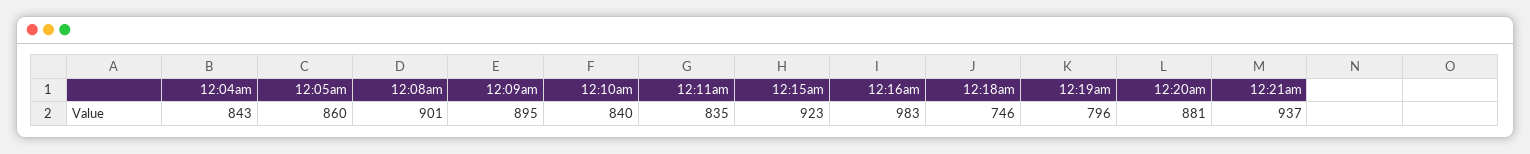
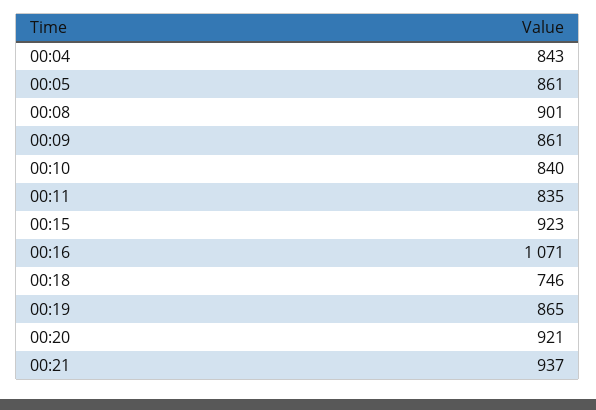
12:05am: 860 -> 861
12:09am: 895 -> 861
12:16am: 983 -> 1071
12:19am: 796 -> 865
12:20am: 881 -> 921

